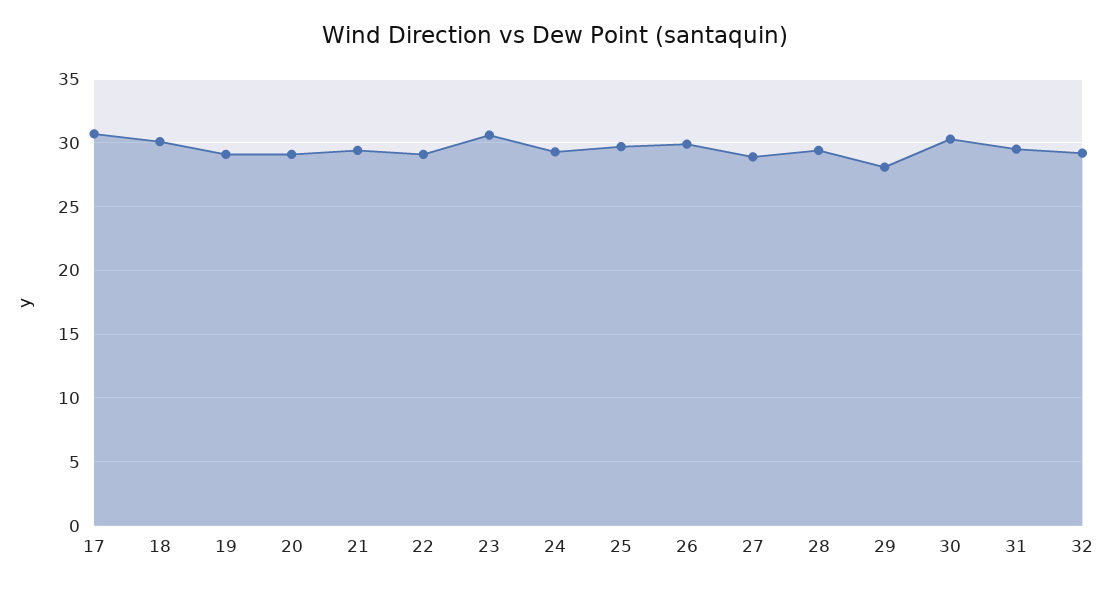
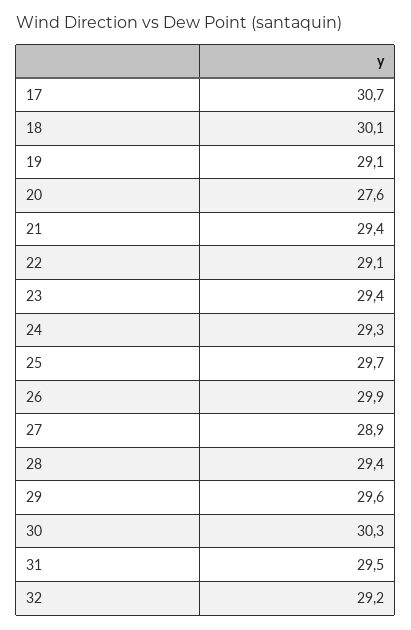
20: 29 -> 27.6
23: 30.5 -> 29.4
29: 28 -> 29.6

